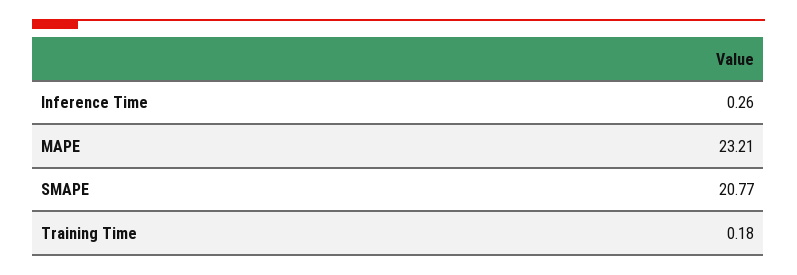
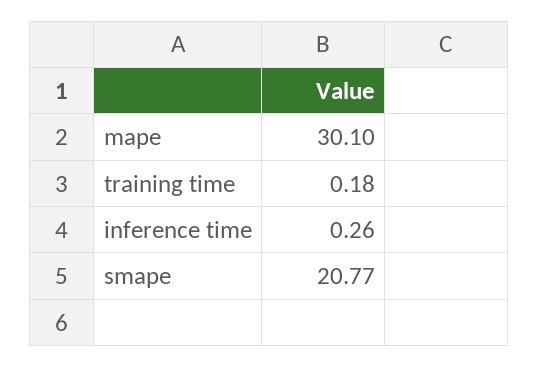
MAPE: 23.21 -> 30.1

